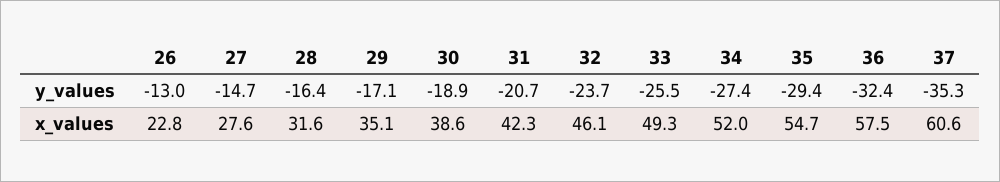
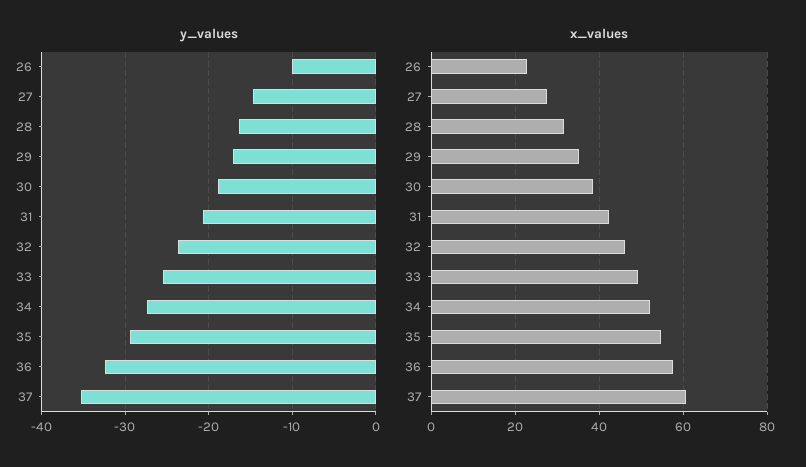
y_values, 26: -13 -> -10

